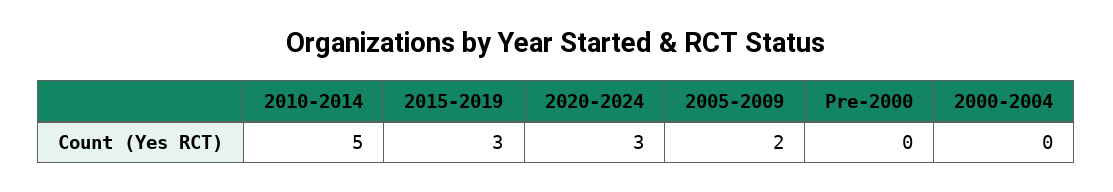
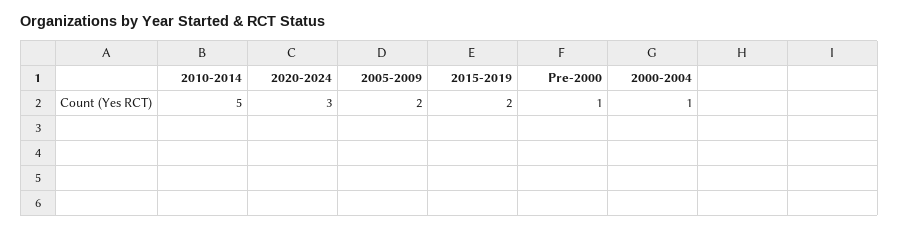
2015-2019: 3 -> 2
Pre-2000: 0 -> 1
2000-2004: 0 -> 1

